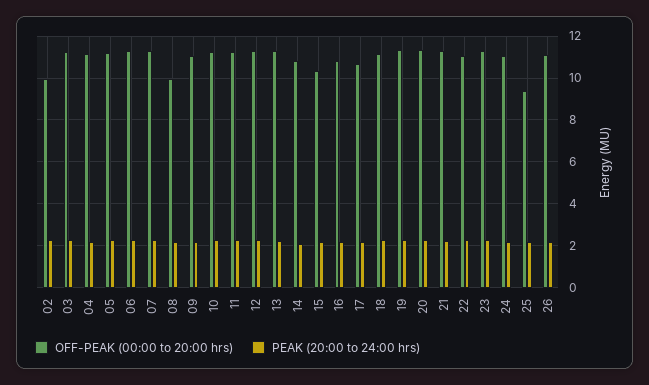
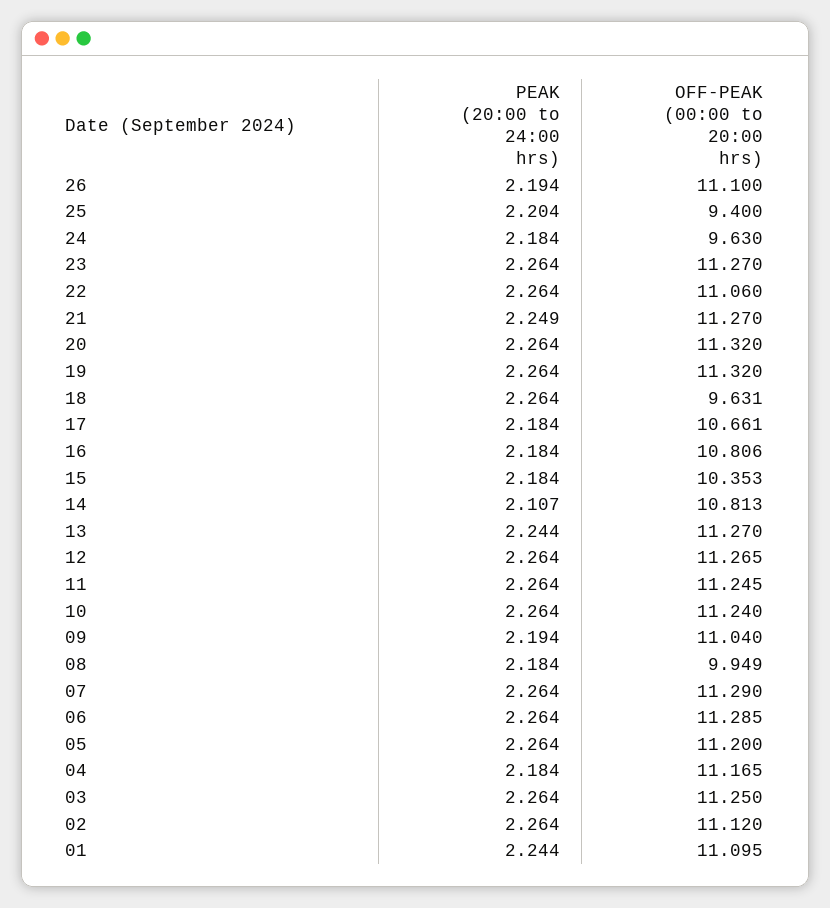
OFF-PEAK (00:00 to 20:00 hrs), 02: 10 -> 11.12
OFF-PEAK (00:00 to 20:00 hrs), 18: 11 -> 9.631
OFF-PEAK (00:00 to 20:00 hrs), 24: 11 -> 9.63
PEAK (20:00 to 24:00 hrs), 01: none -> 2.244
OFF-PEAK (00:00 to 20:00 hrs), 01: none -> 11.095

